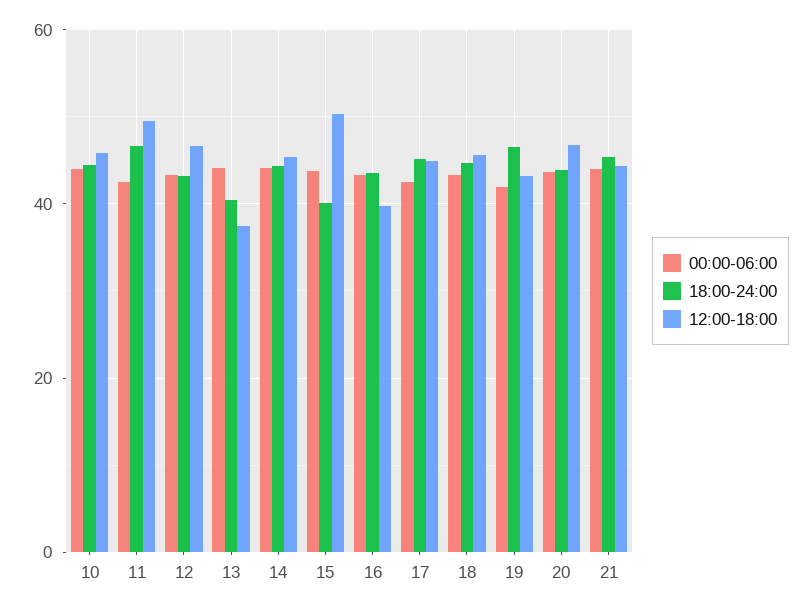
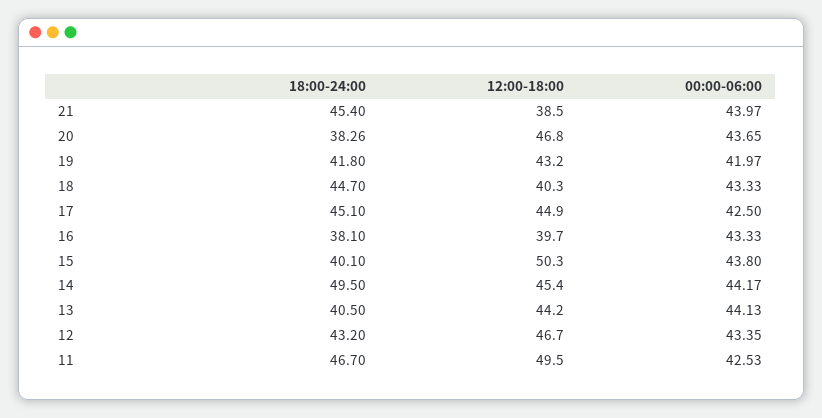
00:00-06:00, 10: 44 -> none
18:00-24:00, 10: 44 -> none
12:00-18:00, 10: 46 -> none
12:00-18:00, 13: 38 -> 44.2
18:00-24:00, 14: 44 -> 49.5
18:00-24:00, 16: 44 -> 38.1
12:00-18:00, 18: 46 -> 40.3
18:00-24:00, 19: 46 -> 41.8
18:00-24:00, 20: 44 -> 38.26
12:00-18:00, 21: 44 -> 38.5

